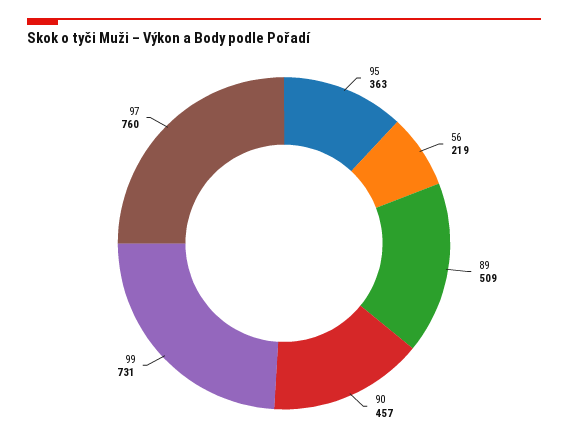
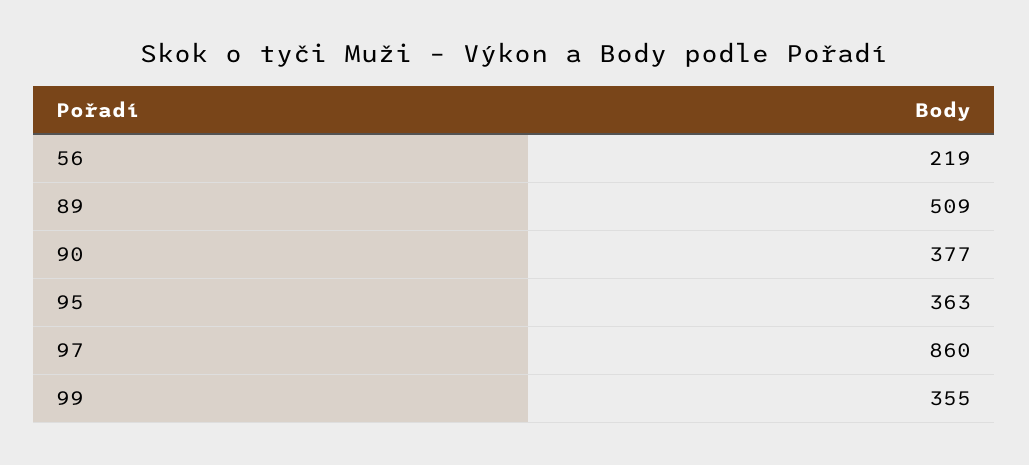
90: 457 -> 377
99: 731 -> 355
97: 760 -> 860

